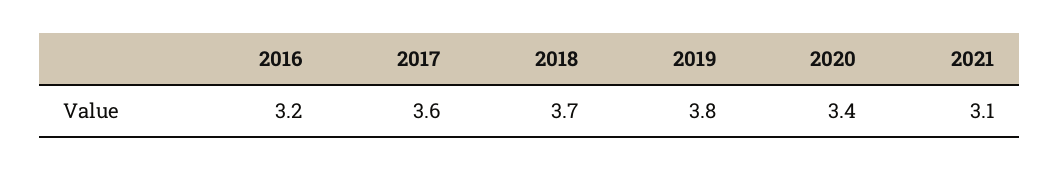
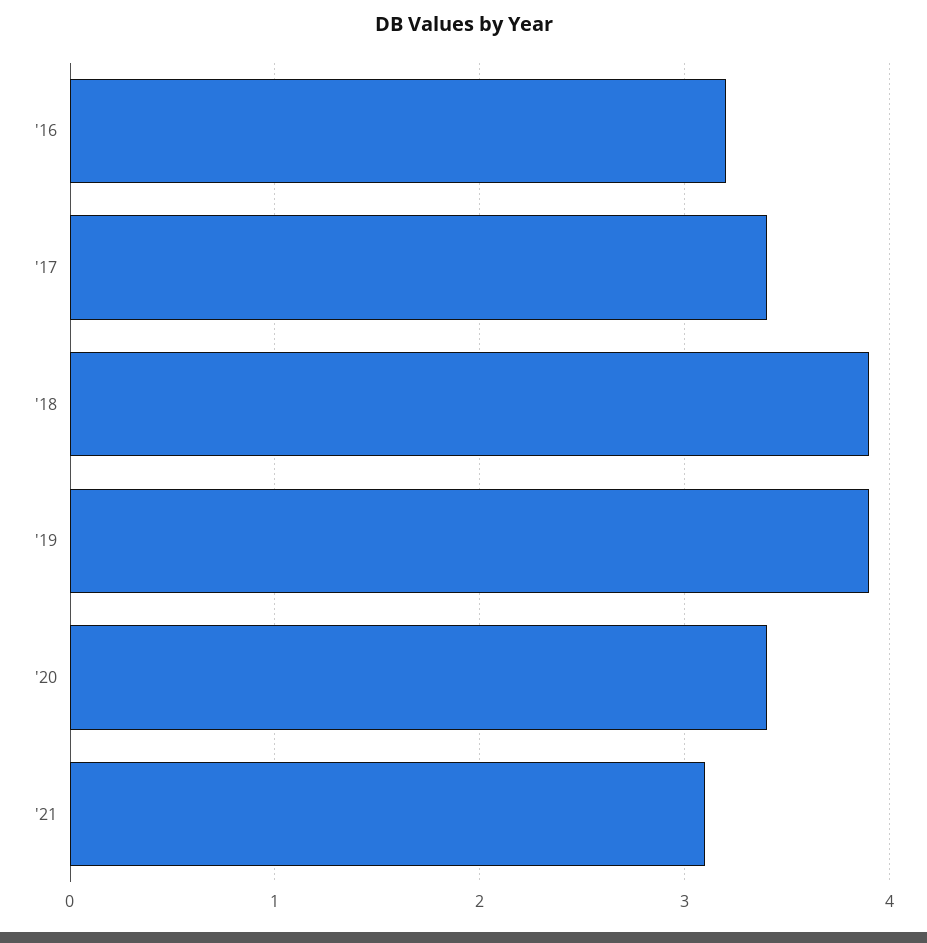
2017: 3.6 -> 3.4
2018: 3.7 -> 3.9
2019: 3.8 -> 3.9

